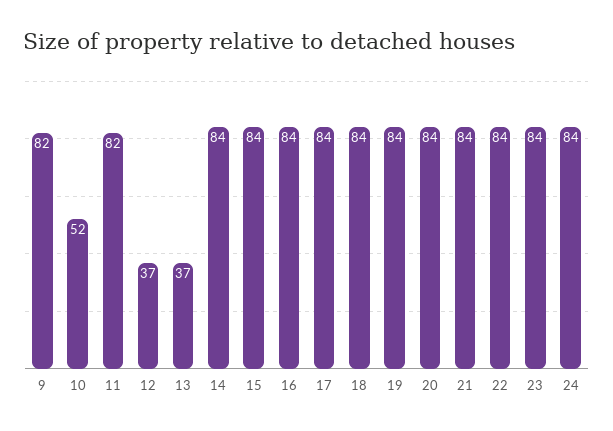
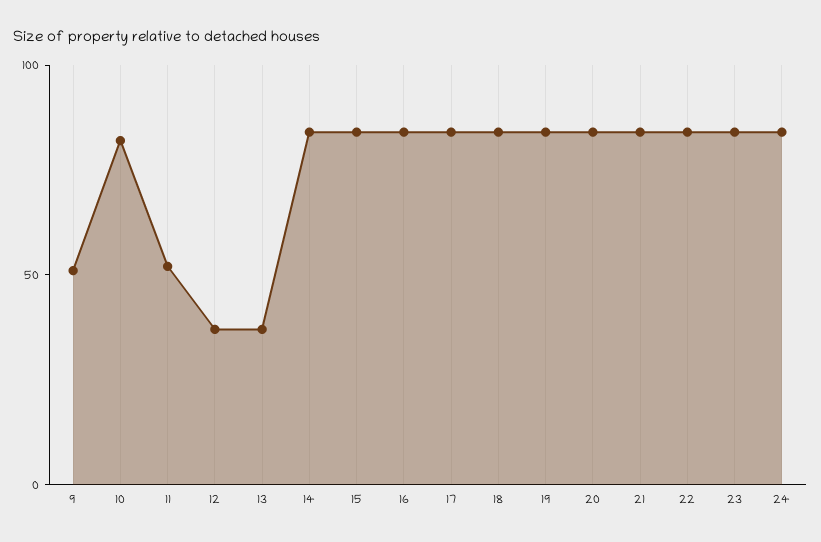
9: 82 -> 50
10: 52 -> 80
11: 82 -> 50

